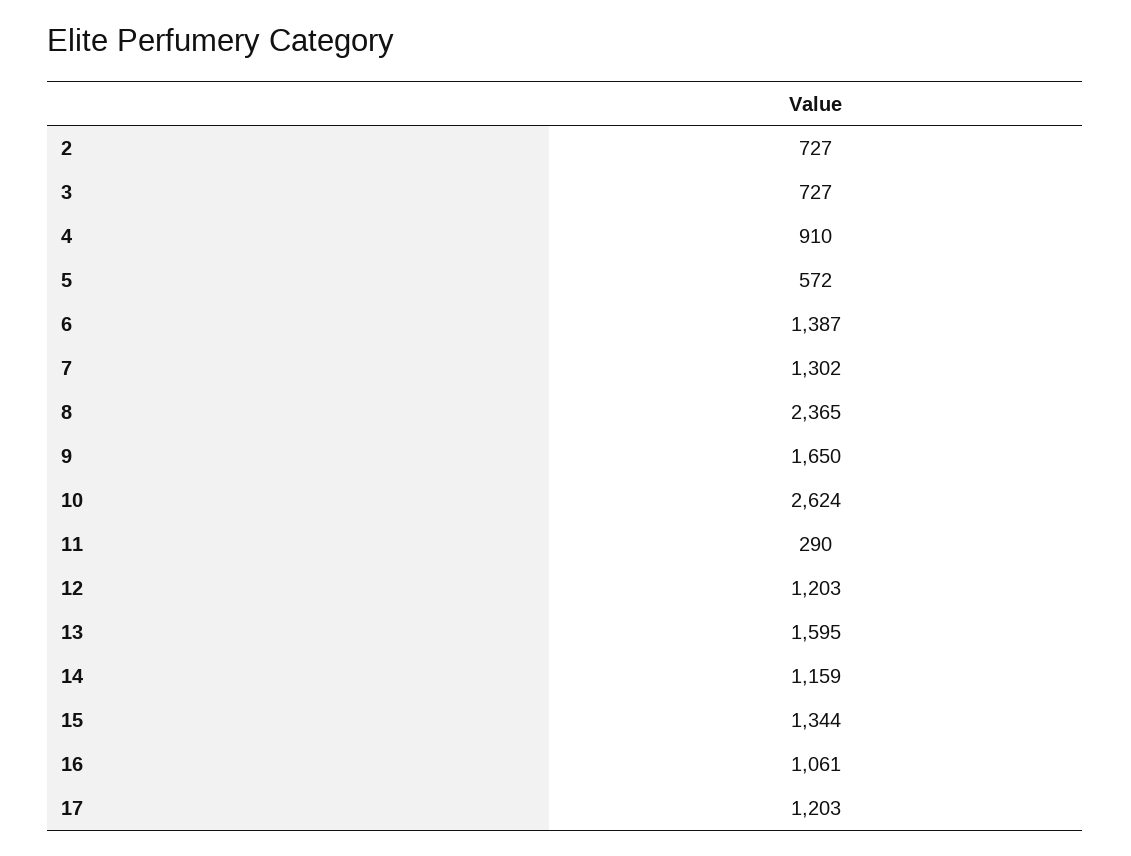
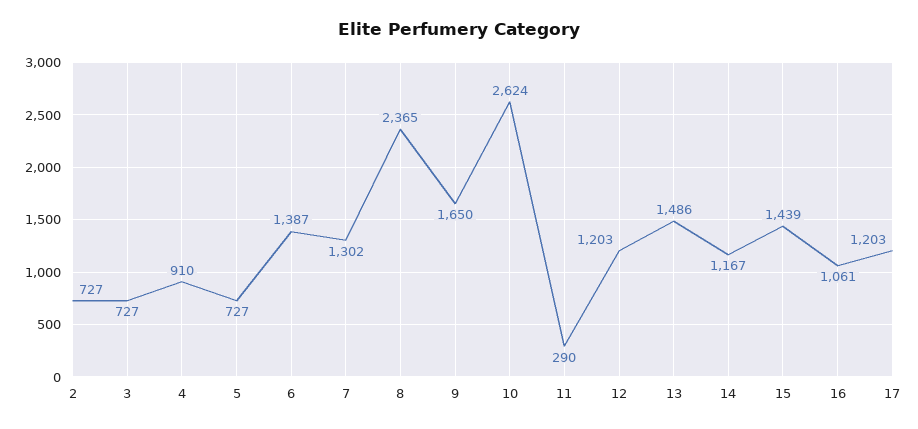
5: 572 -> 727
13: 1595 -> 1486
14: 1159 -> 1167
15: 1344 -> 1439

